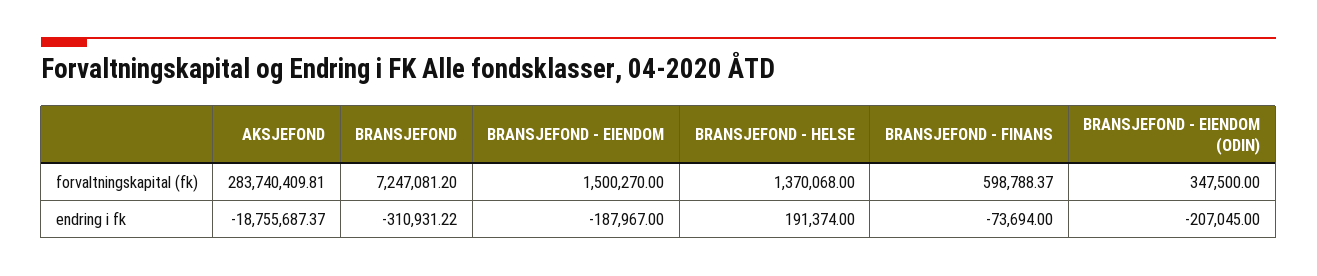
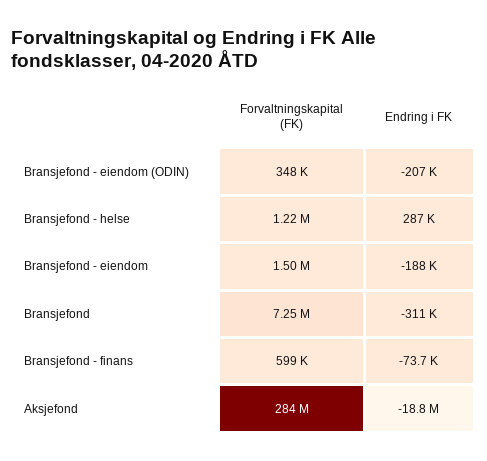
BRANSJEFOND - HELSE, forvaltningskapital (fk): 1370068 -> 1220000
BRANSJEFOND - HELSE, endring i fk: 191374 -> 287000

